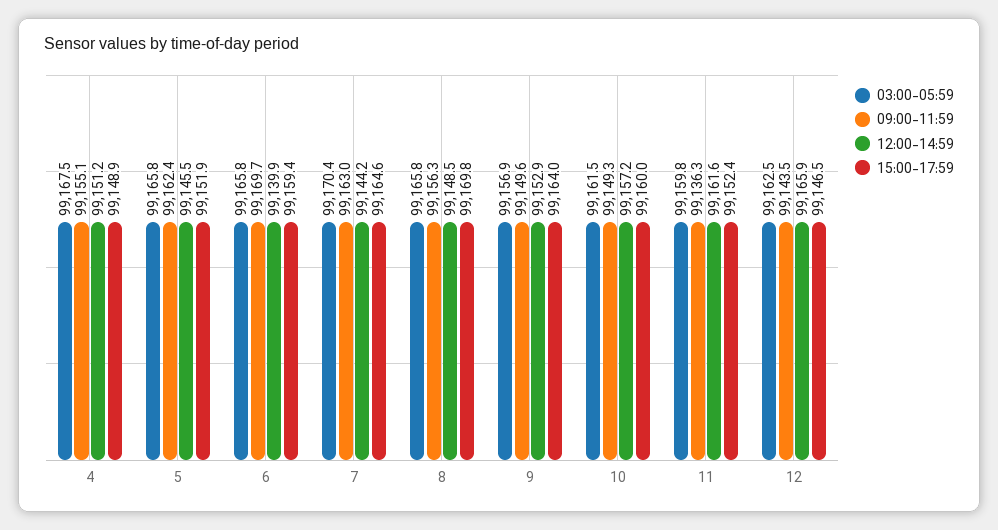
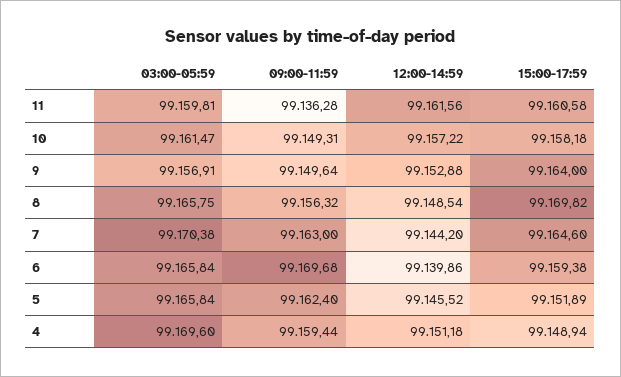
03:00-05:59, 4: 99167.5 -> 99169.6
09:00-11:59, 4: 99155.1 -> 99159.44
15:00-17:59, 10: 99160 -> 99158.18
15:00-17:59, 11: 99152.4 -> 99160.58
03:00-05:59, 12: 99162.5 -> none
09:00-11:59, 12: 99143.5 -> none
12:00-14:59, 12: 99165.9 -> none
15:00-17:59, 12: 99146.5 -> none

